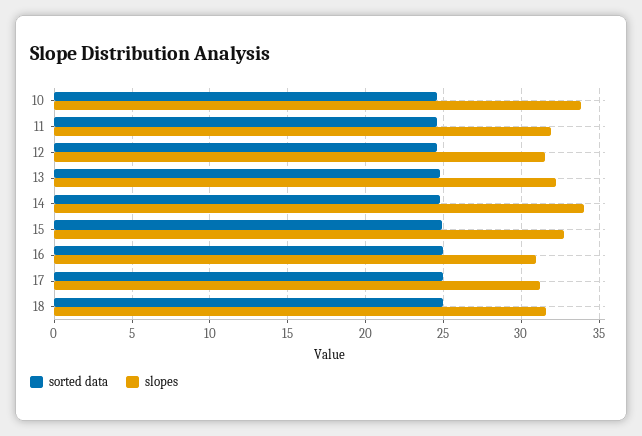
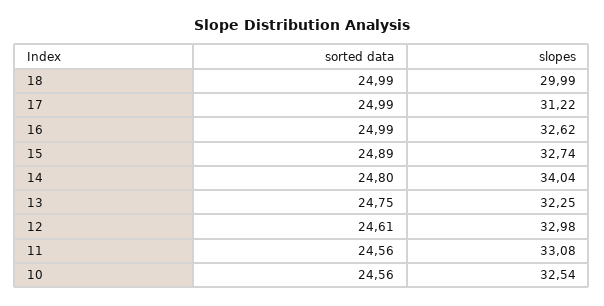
slopes, 10: 34 -> 32.54
slopes, 11: 32 -> 33.08
slopes, 12: 31.5 -> 32.98
slopes, 16: 31 -> 32.62
slopes, 18: 31.5 -> 29.99

